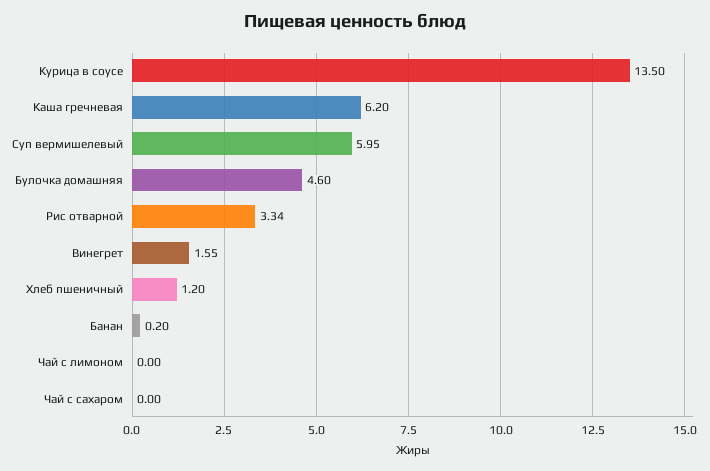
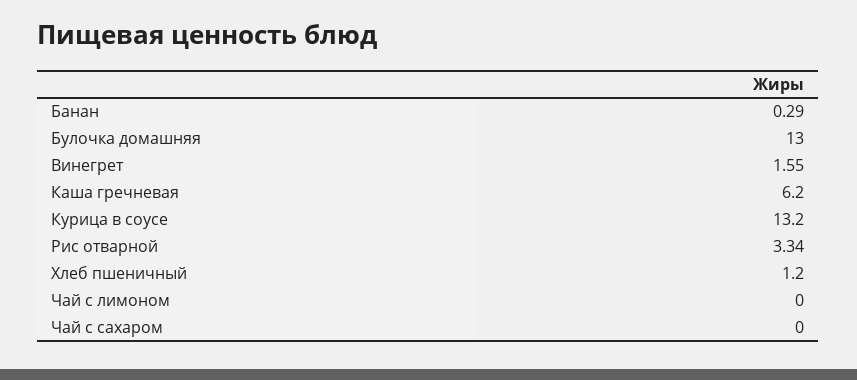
Курица в соусе: 13.5 -> 13.2
Суп вермишелевый: 5.95 -> none
Булочка домашняя: 4.6 -> 13
Банан: 0.2 -> 0.29

